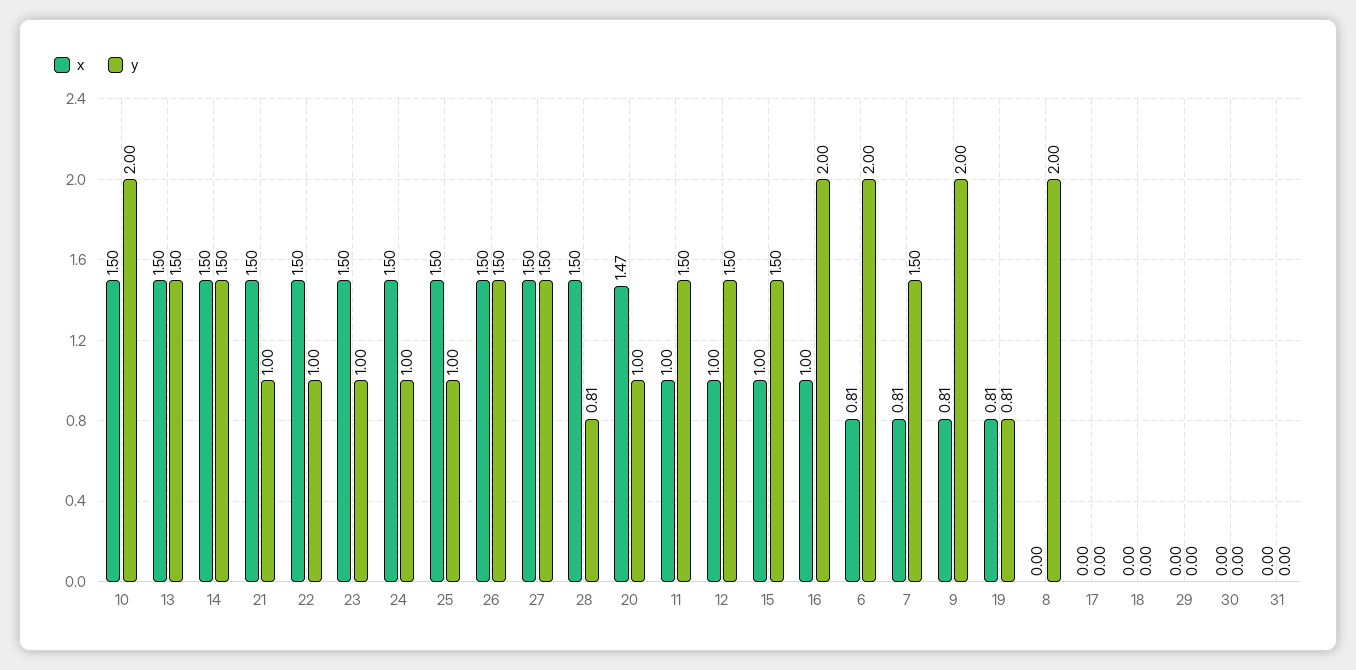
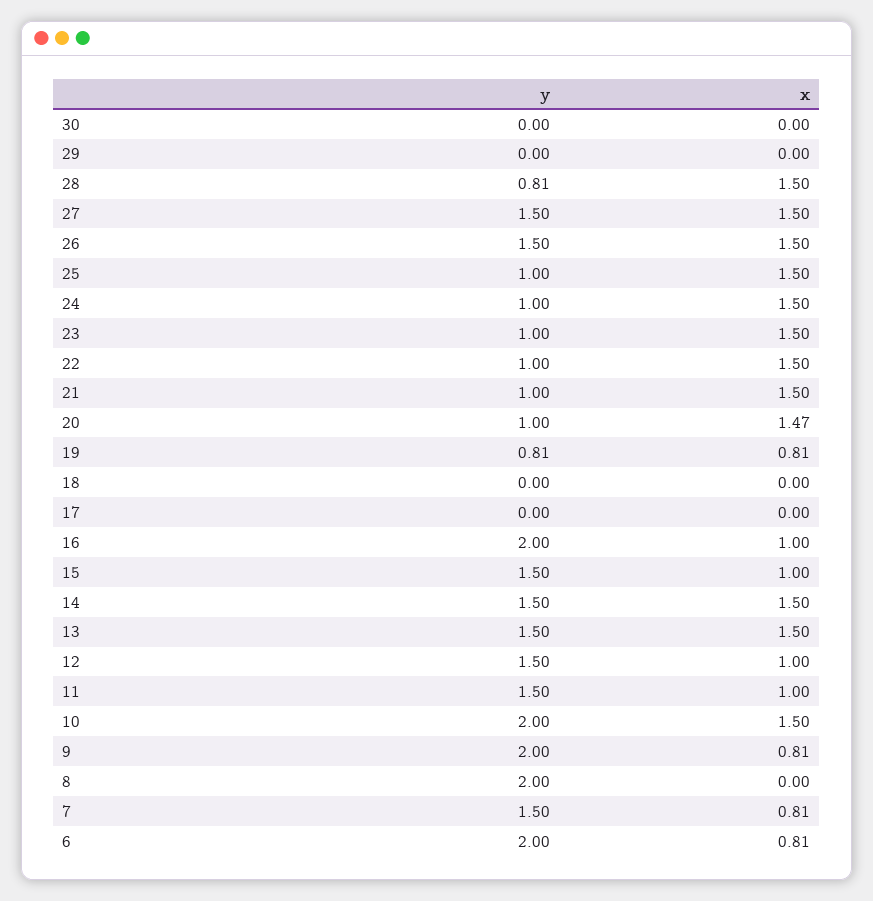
x, 31: 0 -> none
y, 31: 0 -> none

